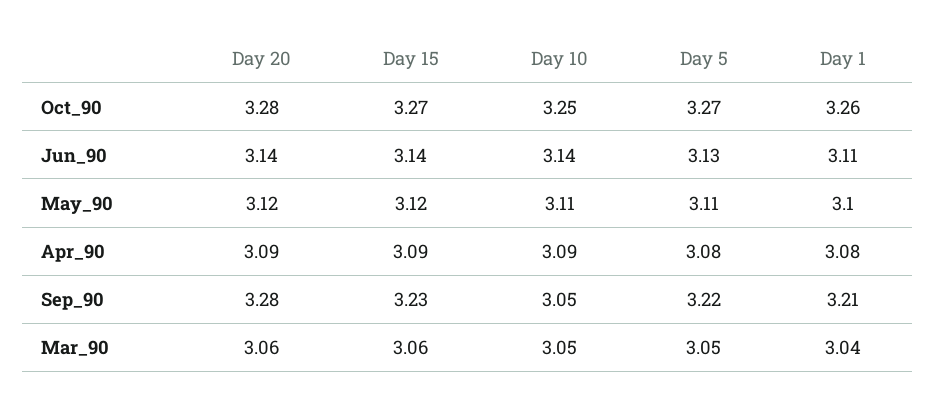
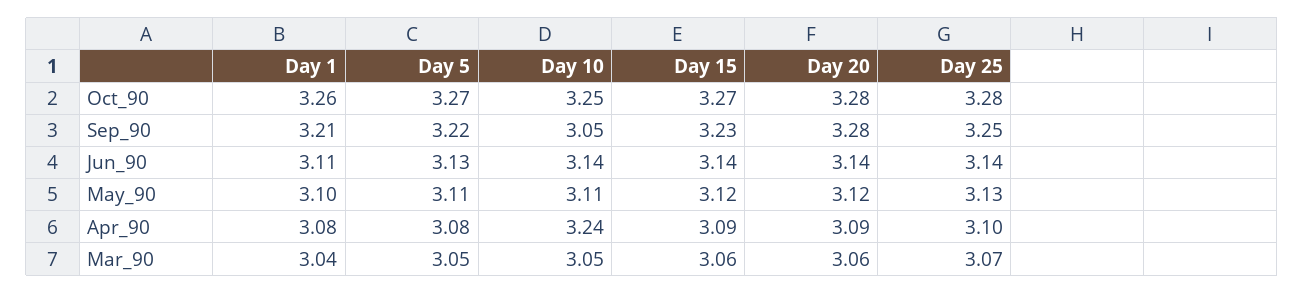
Day 10, Apr_90: 3.09 -> 3.24
Day 25, Oct_90: none -> 3.28
Day 25, Sep_90: none -> 3.25
Day 25, Jun_90: none -> 3.14
Day 25, May_90: none -> 3.13
Day 25, Apr_90: none -> 3.1
Day 25, Mar_90: none -> 3.07

